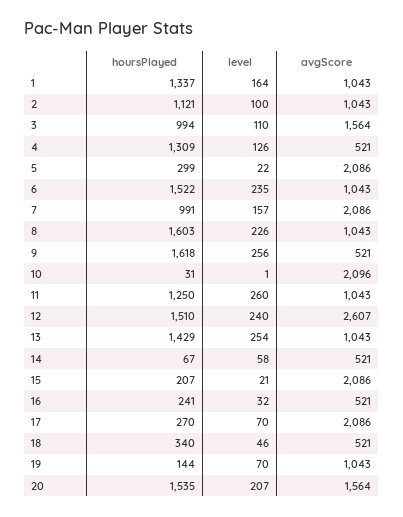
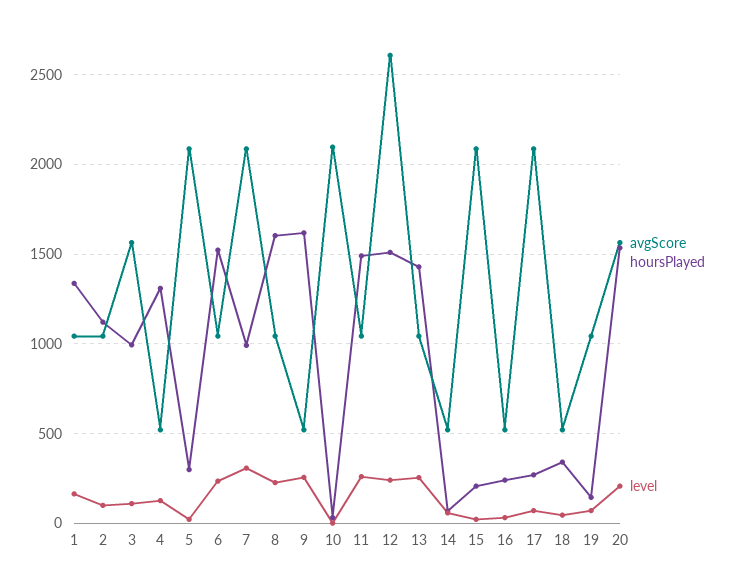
level, 7: 157 -> 300
hoursPlayed, 11: 1250 -> 1500

